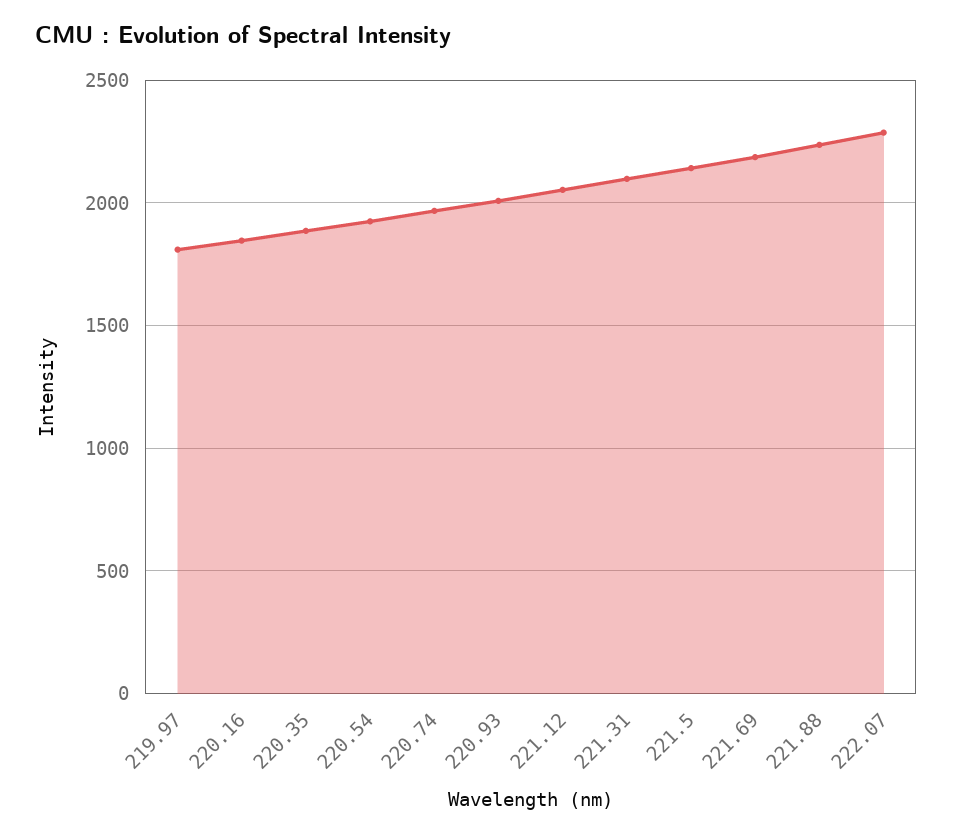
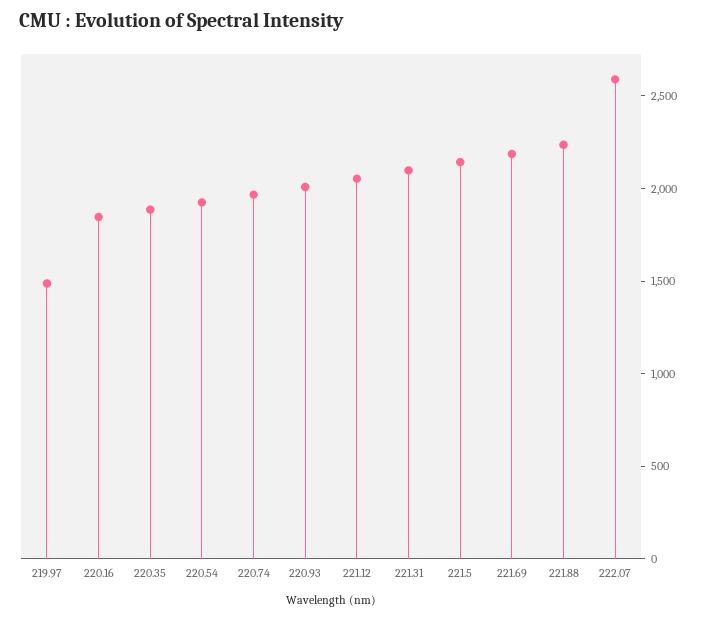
219.97: 1800 -> 1500
222.07: 2300 -> 2600

